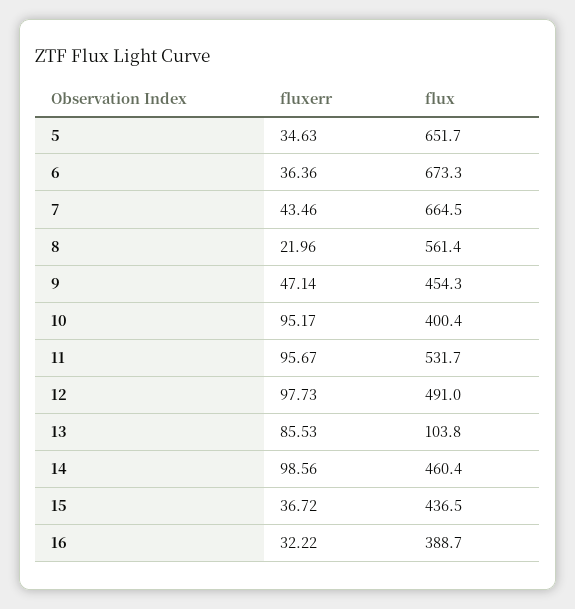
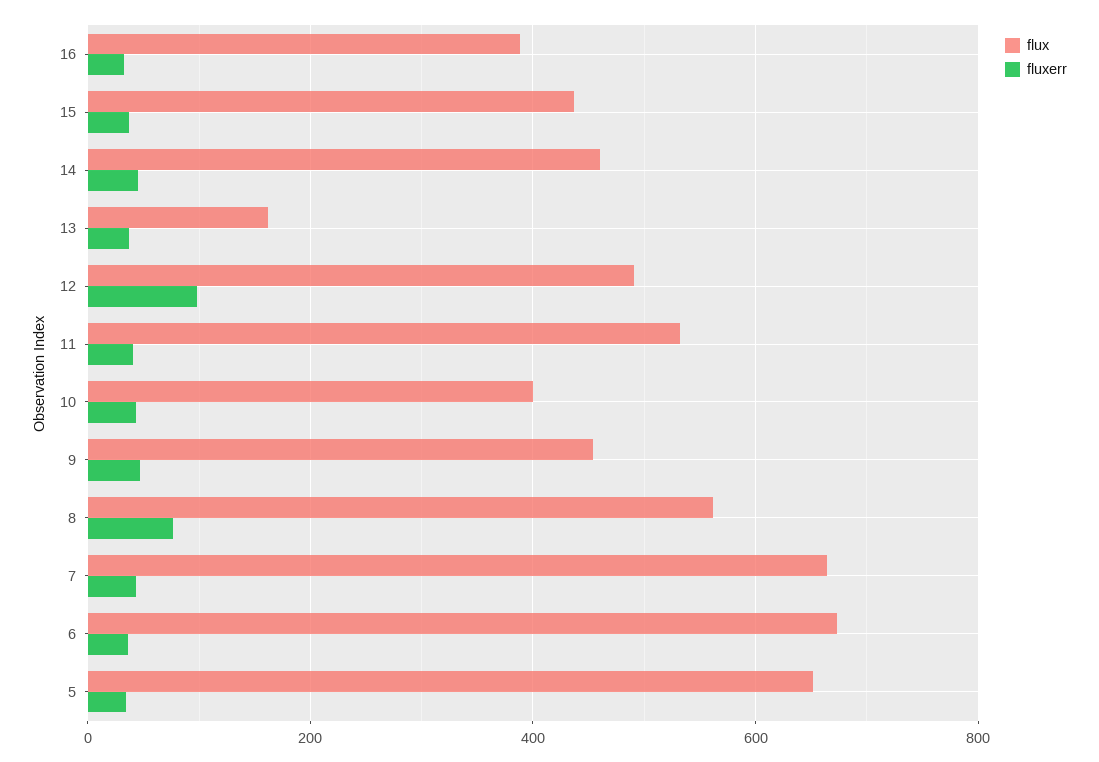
fluxerr, 8: 21.96 -> 80
fluxerr, 10: 95.17 -> 40
fluxerr, 11: 95.67 -> 40
fluxerr, 13: 85.53 -> 40
flux, 13: 103.8 -> 160
fluxerr, 14: 98.56 -> 40

